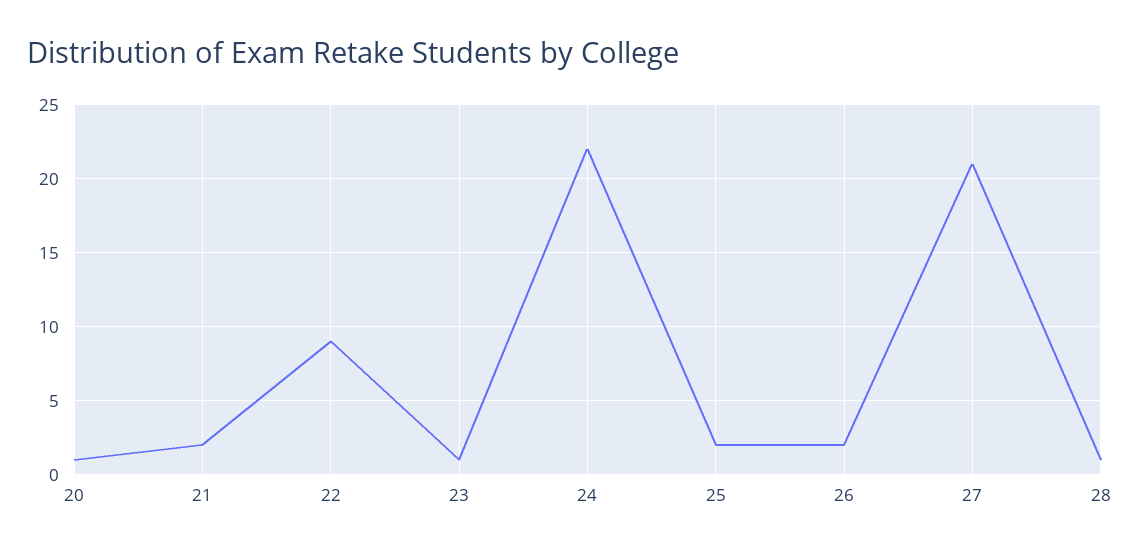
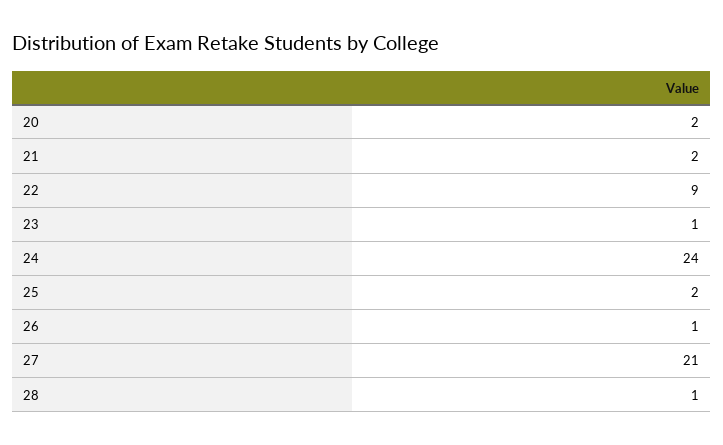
20: 1 -> 2
24: 22 -> 24
26: 2 -> 1

